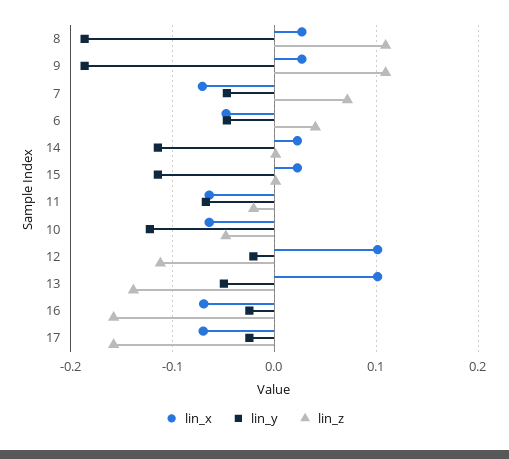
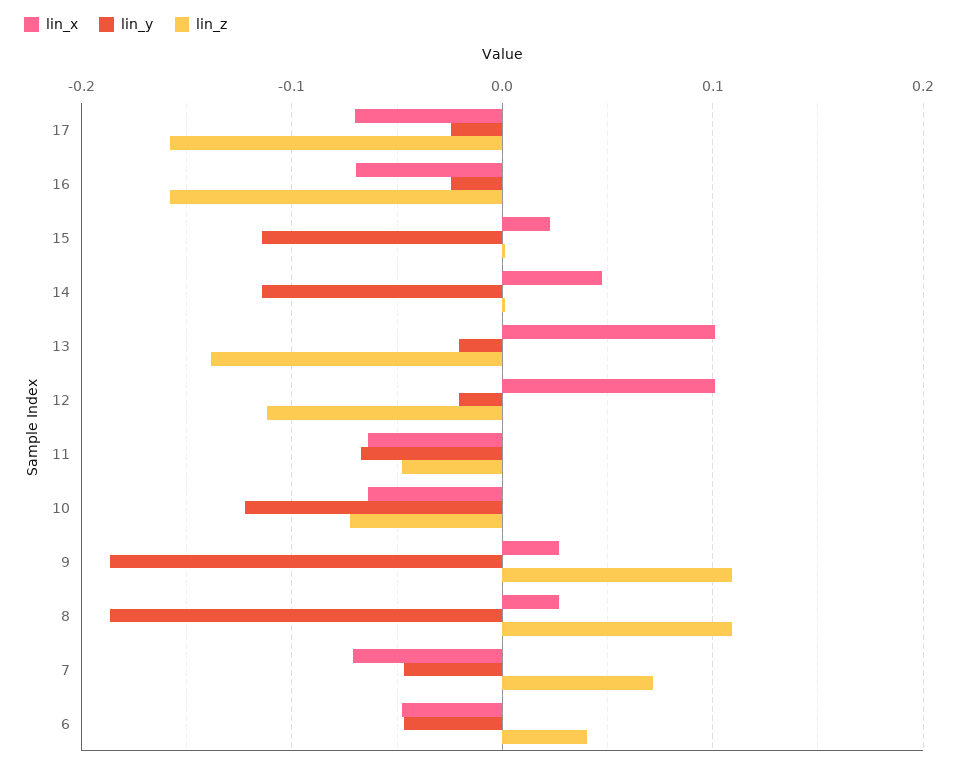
lin_x, 14: 0.02 -> 0.05
lin_z, 11: -0.02 -> -0.05
lin_z, 10: -0.05 -> -0.07
lin_y, 13: -0.05 -> -0.02

